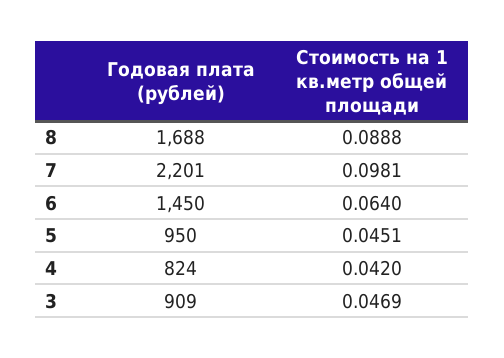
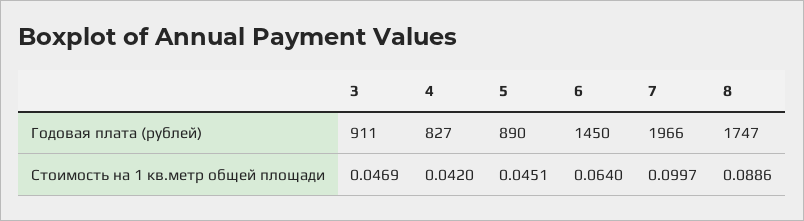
Годовая плата (рублей), 8: 1688 -> 1747
Стоимость на 1 кв.метр общей площади, 8: 0.0888 -> 0.0886
Годовая плата (рублей), 7: 2201 -> 1966
Стоимость на 1 кв.метр общей площади, 7: 0.0981 -> 0.0997
Годовая плата (рублей), 5: 950 -> 890
Годовая плата (рублей), 4: 824 -> 827
Годовая плата (рублей), 3: 909 -> 911

